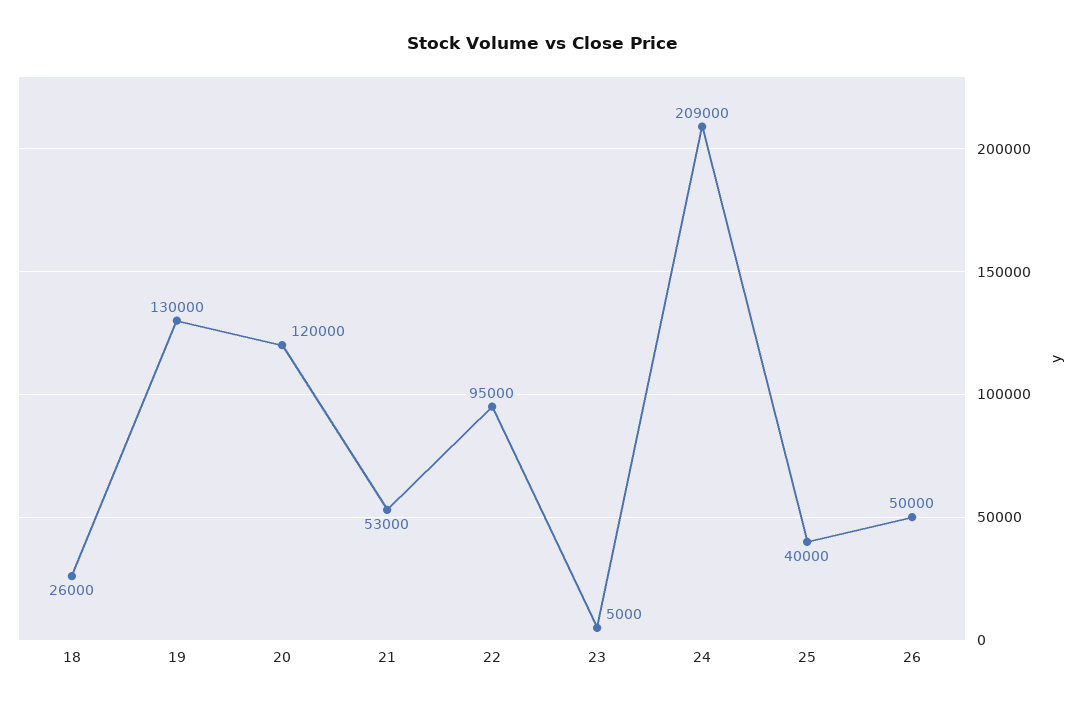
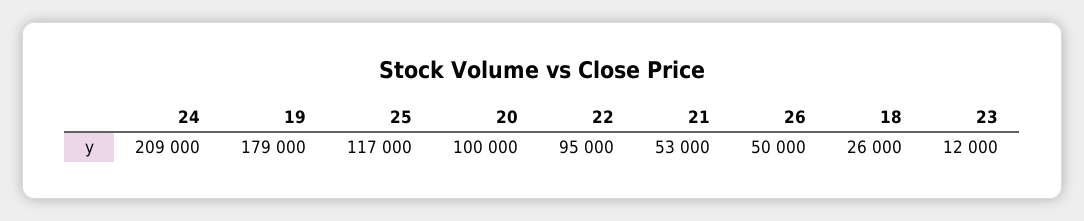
19: 130000 -> 179000
20: 120000 -> 100000
23: 5000 -> 12000
25: 40000 -> 117000

